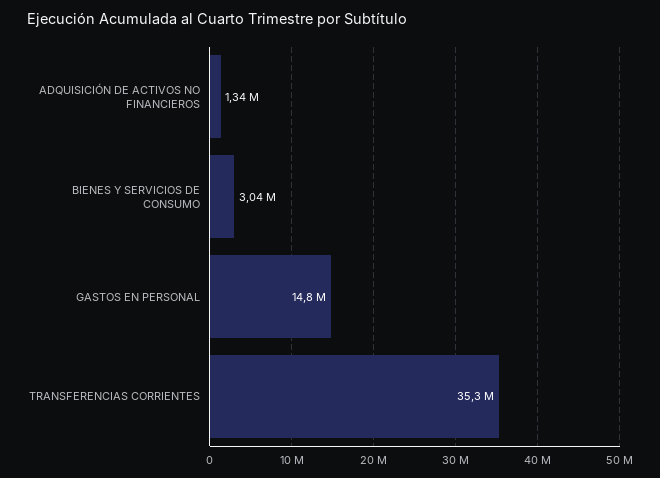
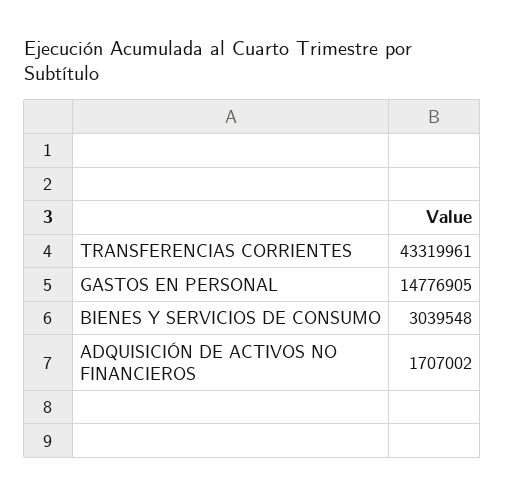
ADQUISICIÓN DE ACTIVOS NO FINANCIEROS: 1340000 -> 1707002
TRANSFERENCIAS CORRIENTES: 35300000 -> 43319961

